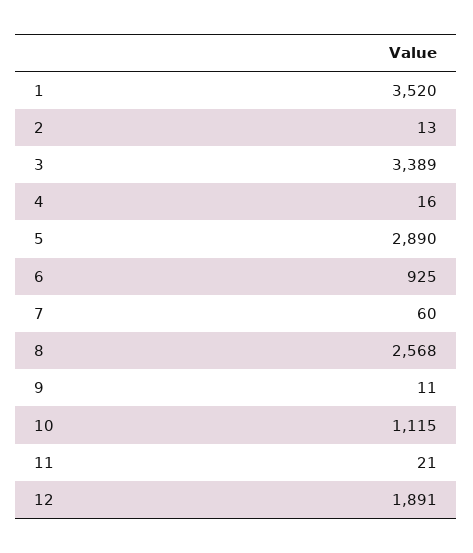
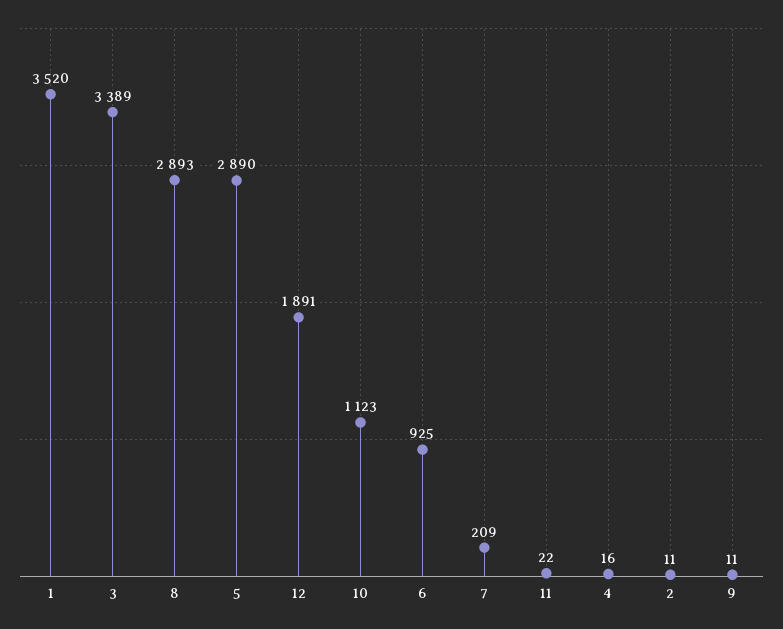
2: 13 -> 11
7: 60 -> 209
8: 2568 -> 2893
10: 1115 -> 1123
11: 21 -> 22

